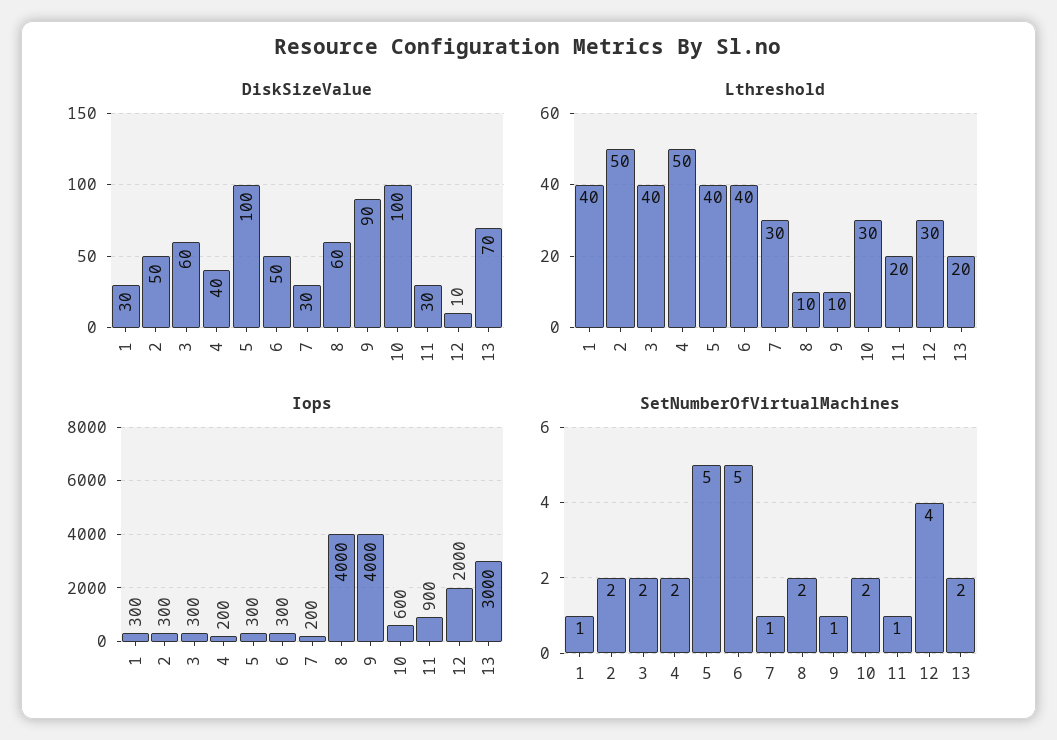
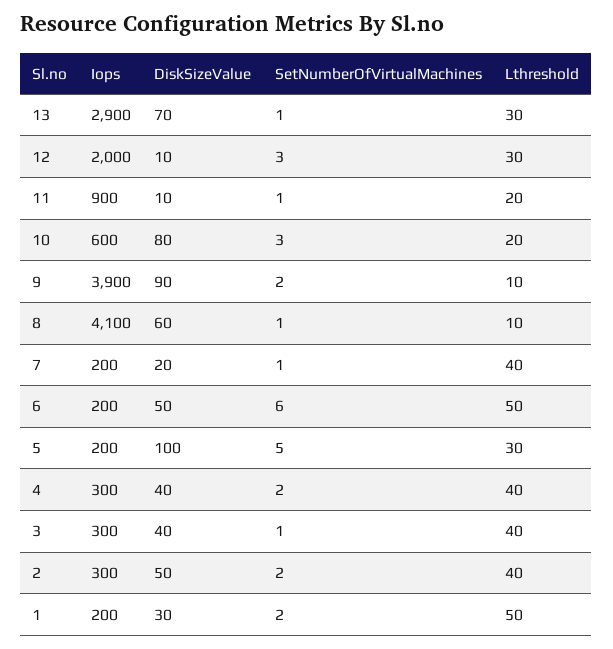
DiskSizeValue, 3: 60 -> 40
DiskSizeValue, 7: 30 -> 20
DiskSizeValue, 10: 100 -> 80
DiskSizeValue, 11: 30 -> 10
Lthreshold, 1: 40 -> 50
Lthreshold, 2: 50 -> 40
Lthreshold, 4: 50 -> 40
Lthreshold, 5: 40 -> 30
Lthreshold, 6: 40 -> 50
Lthreshold, 7: 30 -> 40
Lthreshold, 10: 30 -> 20
Lthreshold, 13: 20 -> 30
Iops, 1: 300 -> 200
Iops, 4: 200 -> 300
Iops, 5: 300 -> 200
Iops, 6: 300 -> 200
Iops, 8: 4000 -> 4100
Iops, 9: 4000 -> 3900
Iops, 13: 3000 -> 2900
SetNumberOfVirtualMachines, 1: 1 -> 2
SetNumberOfVirtualMachines, 3: 2 -> 1
SetNumberOfVirtualMachines, 6: 5 -> 6
SetNumberOfVirtualMachines, 8: 2 -> 1
SetNumberOfVirtualMachines, 9: 1 -> 2
SetNumberOfVirtualMachines, 10: 2 -> 3
SetNumberOfVirtualMachines, 12: 4 -> 3
SetNumberOfVirtualMachines, 13: 2 -> 1

